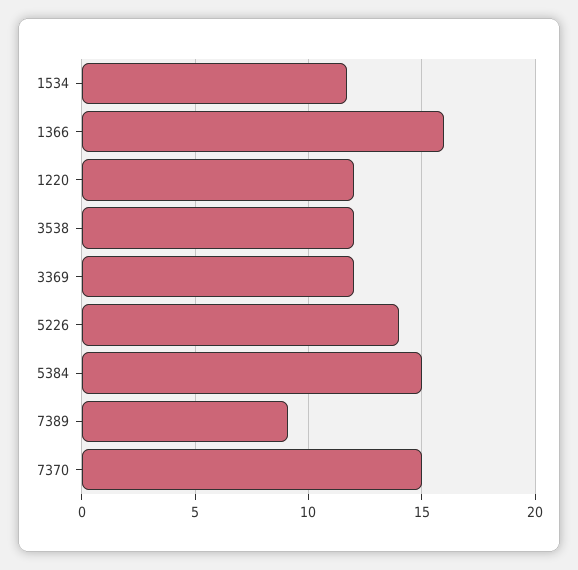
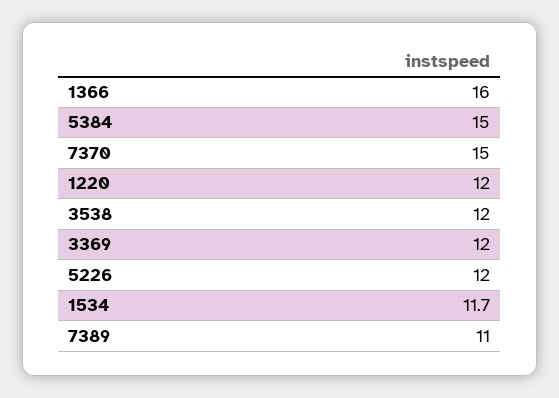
5226: 14 -> 12
7389: 9 -> 11

